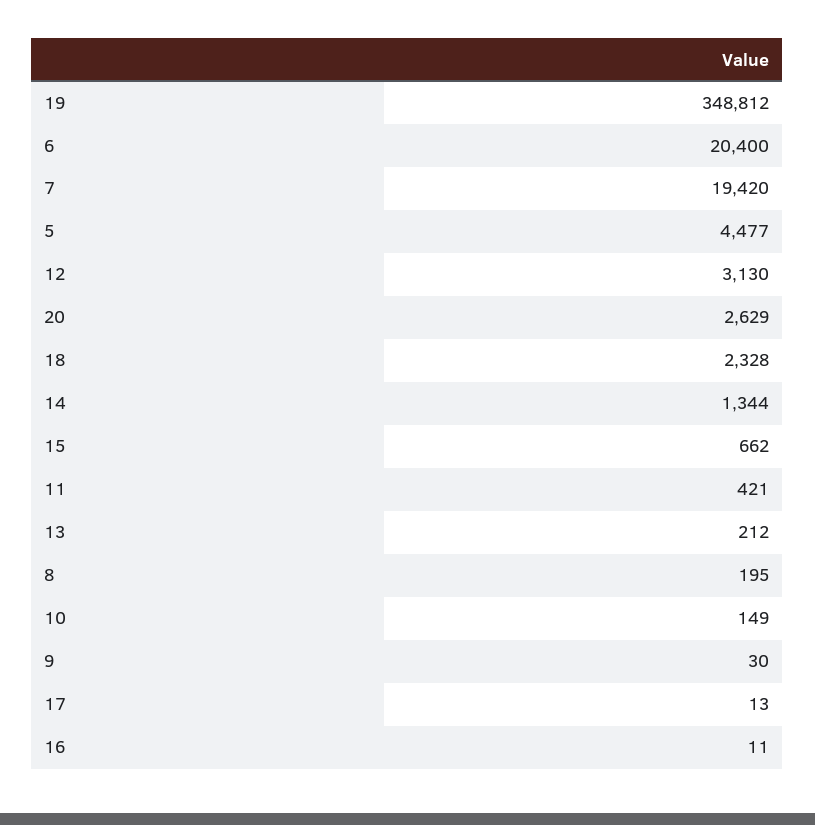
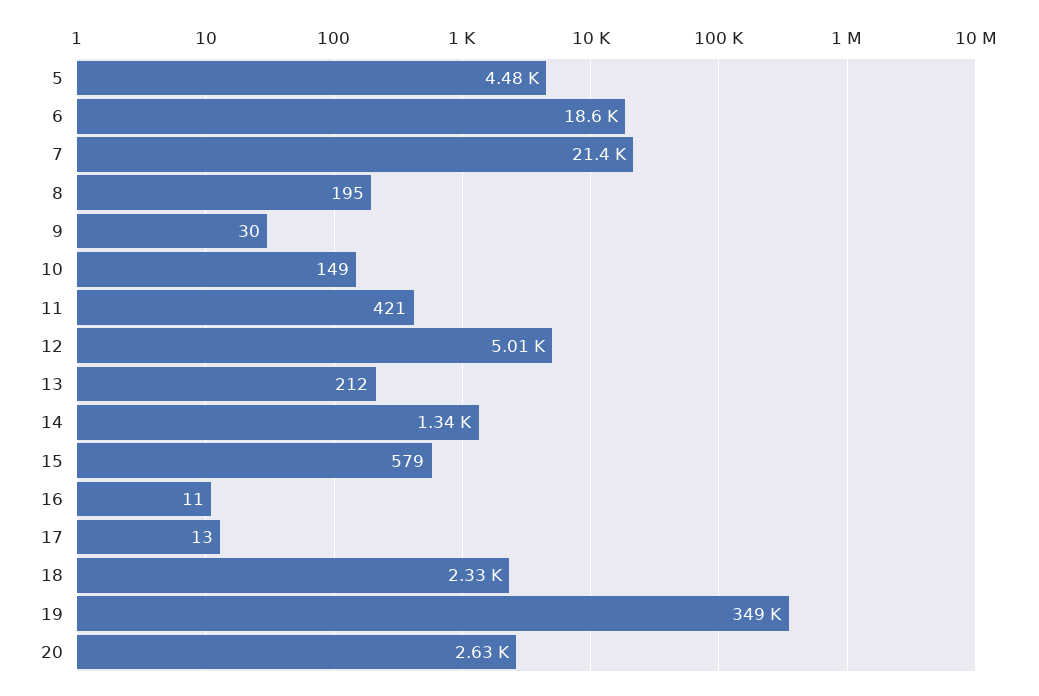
6: 20400 -> 18600
7: 19420 -> 21400
12: 3130 -> 5010
15: 662 -> 579

